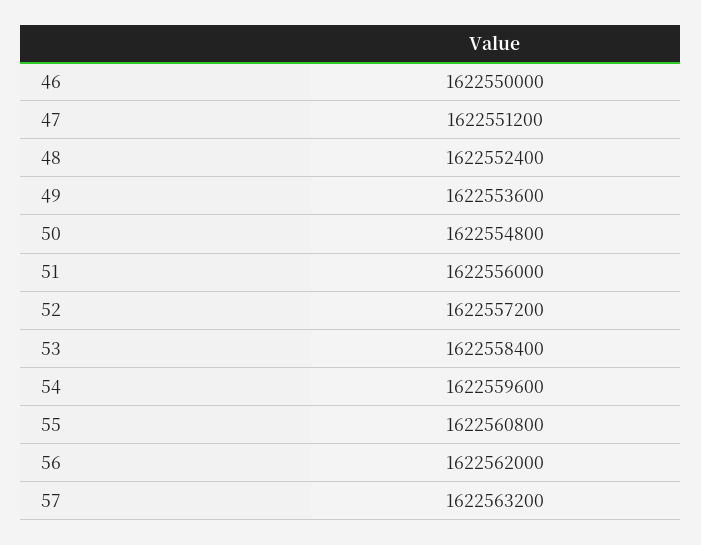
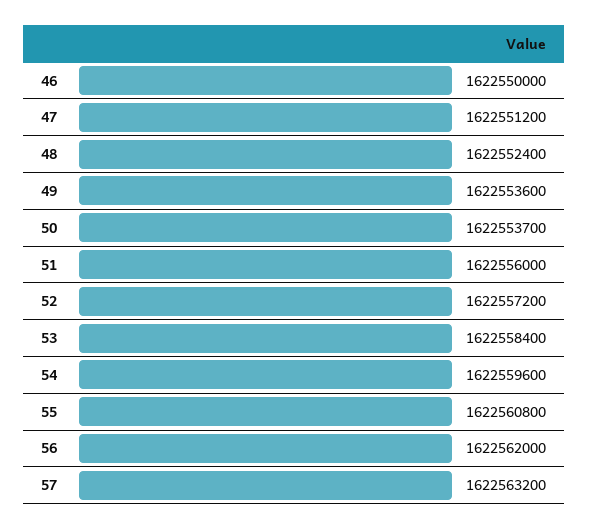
50: 1622554800 -> 1622553700

